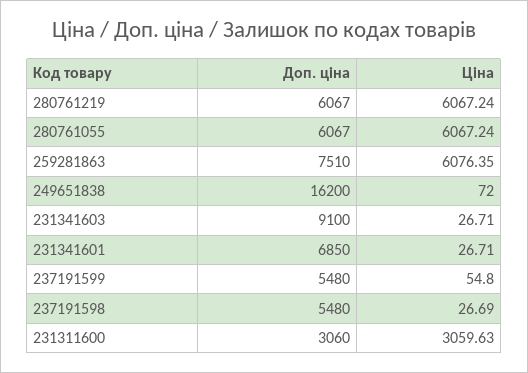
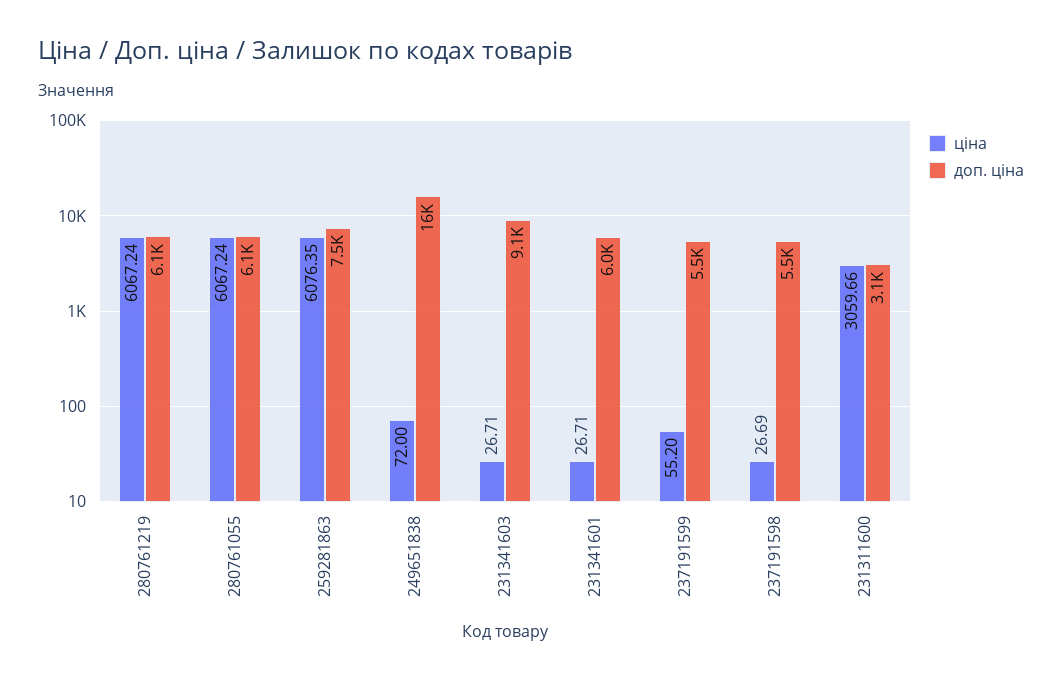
Доп. ціна, 231341601: 6850 -> 6000
Ціна, 237191599: 54.8 -> 55.2
Ціна, 231311600: 3059.63 -> 3059.66

